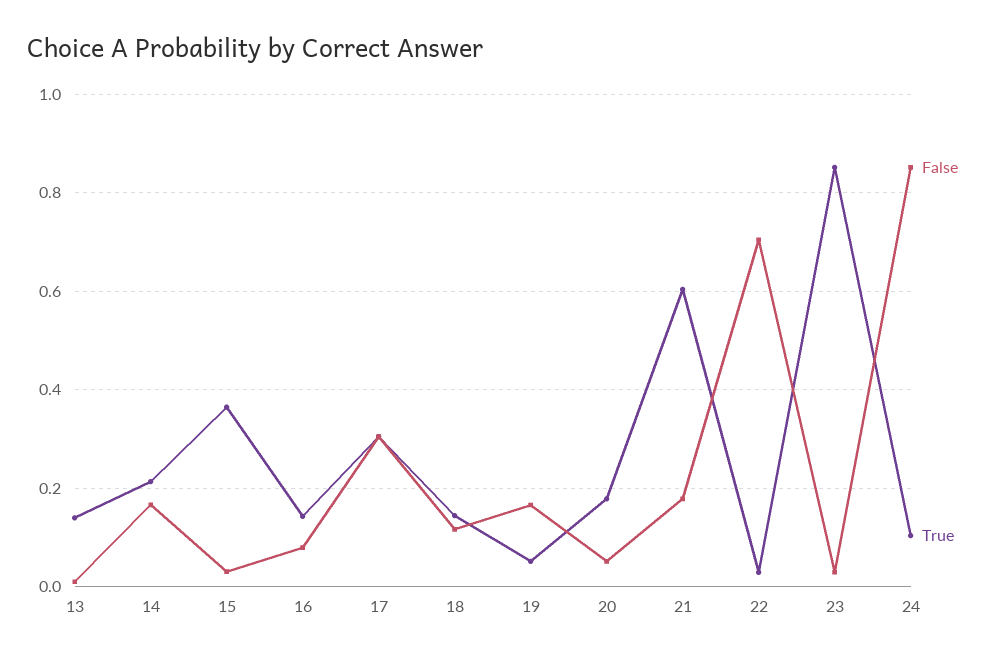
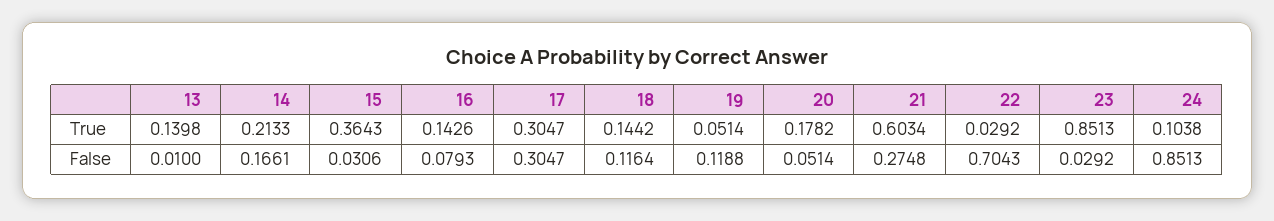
False, 19: 0.16 -> 0.1188
False, 21: 0.18 -> 0.2748

